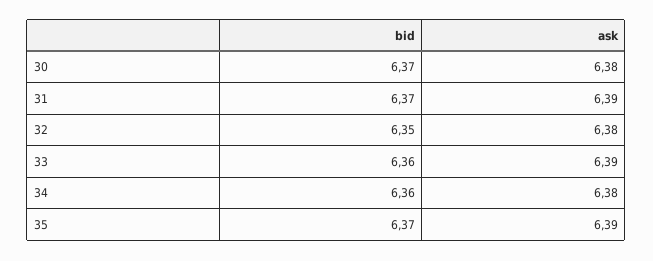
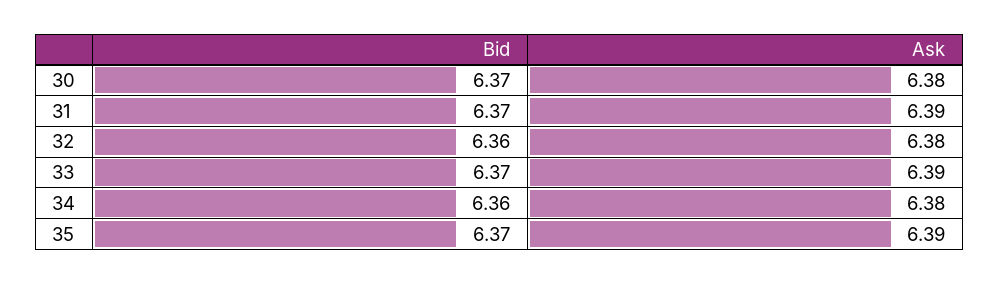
bid, 32: 6.35 -> 6.36
bid, 33: 6.36 -> 6.37

